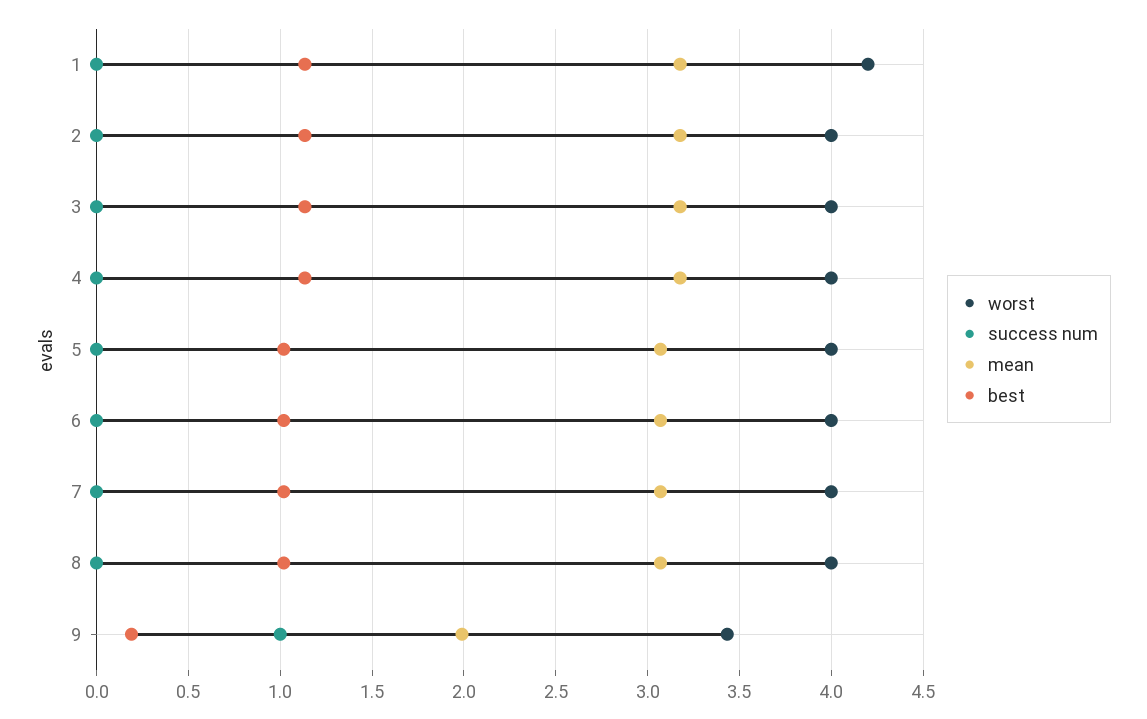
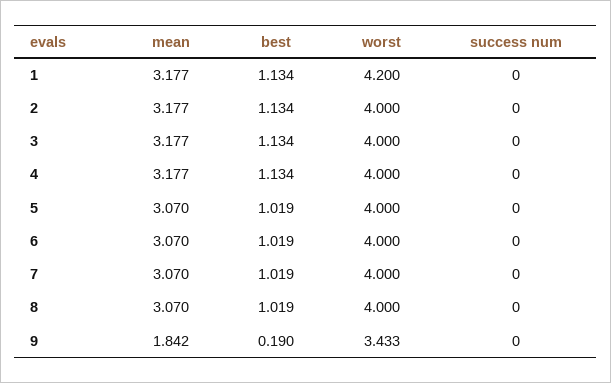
success num, 9: 1 -> 0
mean, 9: 2 -> 1.842

